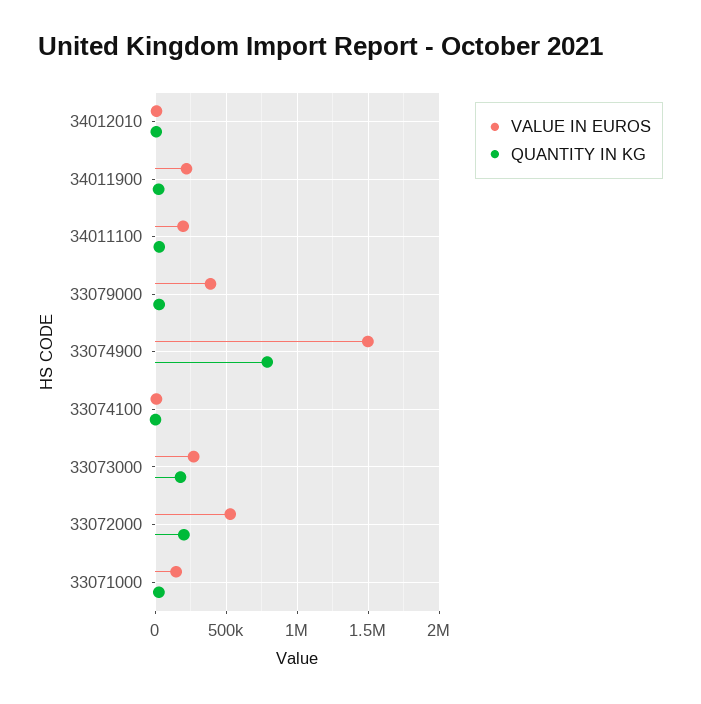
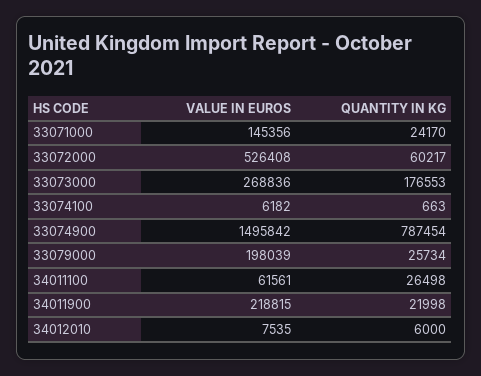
VALUE IN EUROS, 34011100: 200000 -> 61561
VALUE IN EUROS, 33079000: 400000 -> 198039
QUANTITY IN KG, 33072000: 200000 -> 60217

